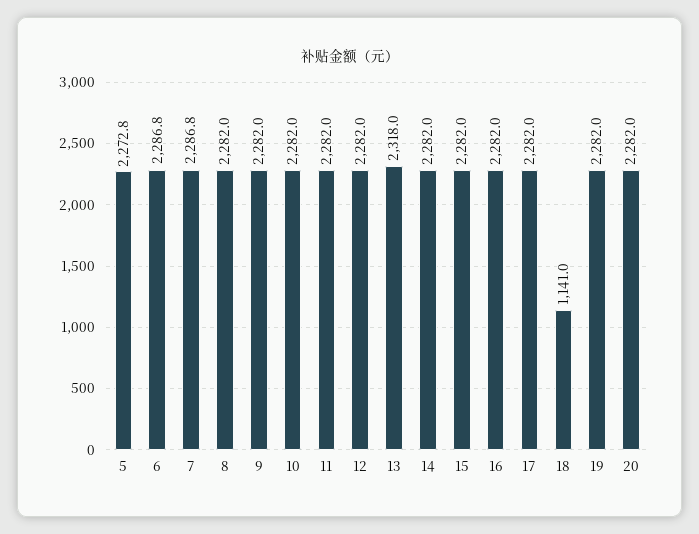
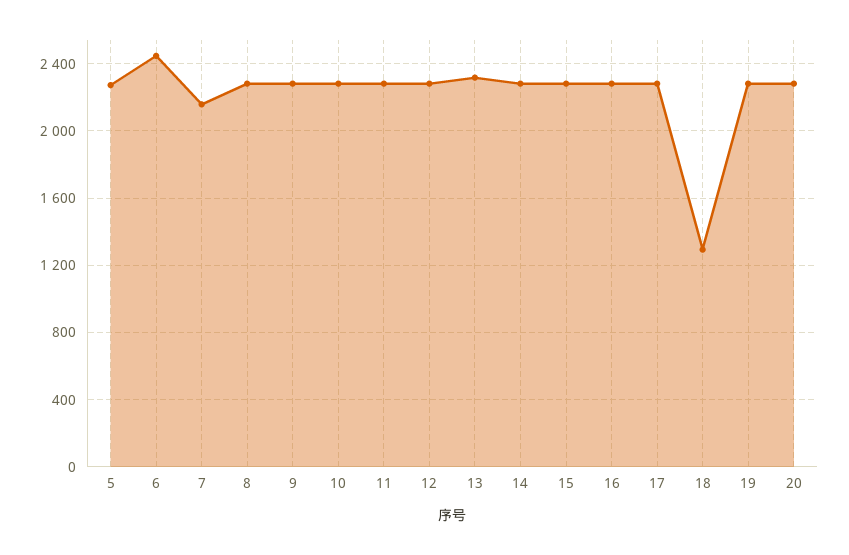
6: 2286.8 -> 2450
7: 2286.8 -> 2150
18: 1141 -> 1300

